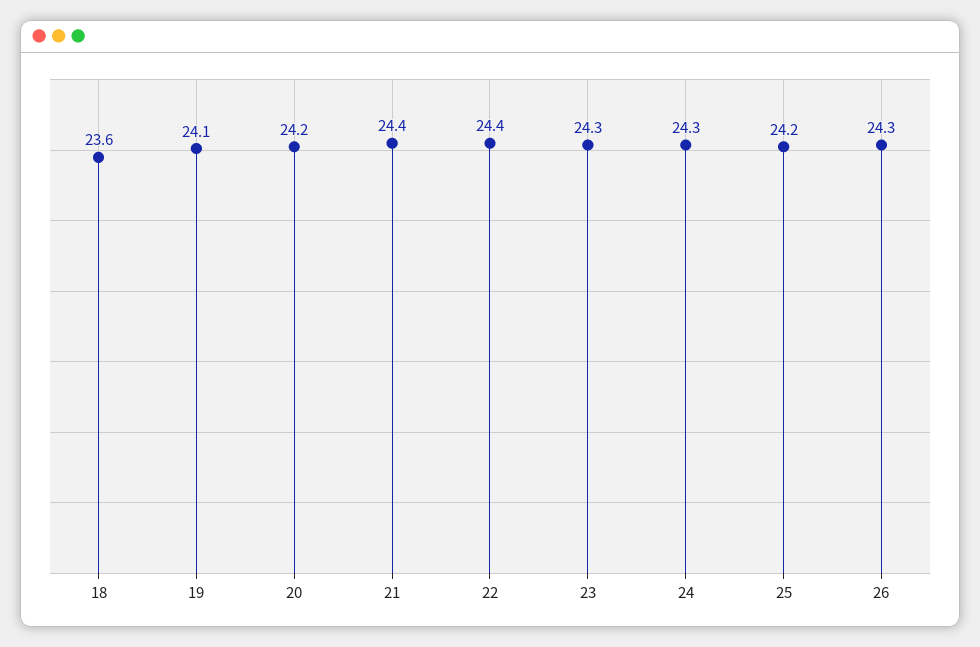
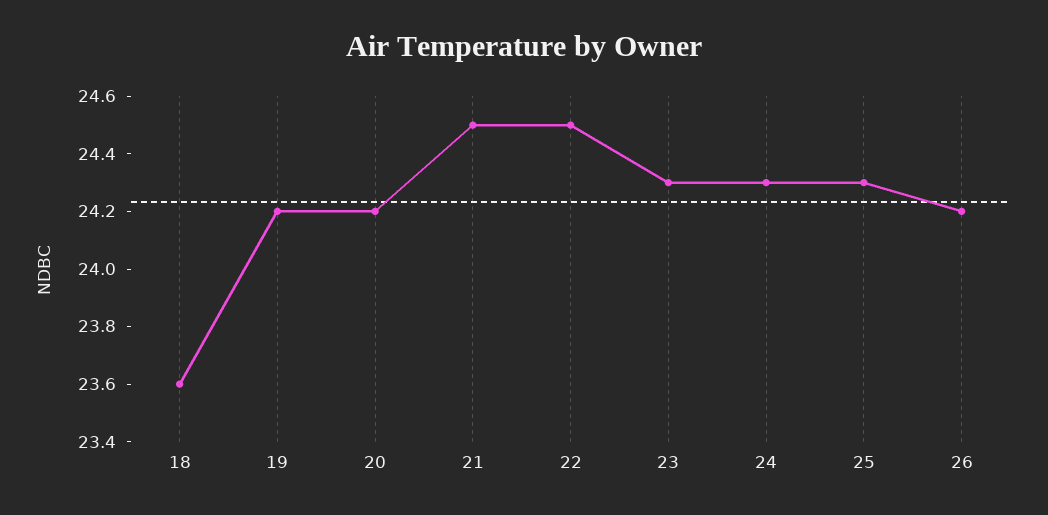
19: 24.1 -> 24.2
21: 24.4 -> 24.5
22: 24.4 -> 24.5
25: 24.2 -> 24.3
26: 24.3 -> 24.2

